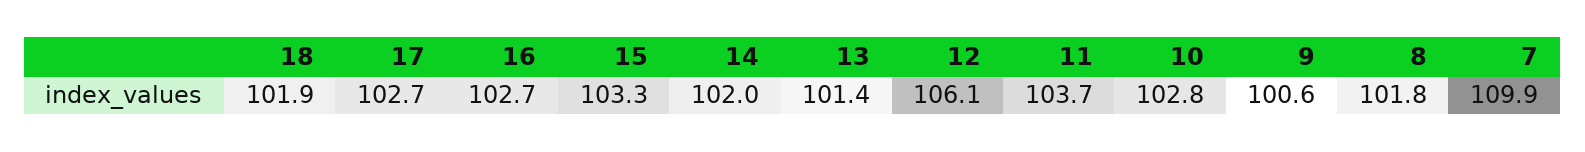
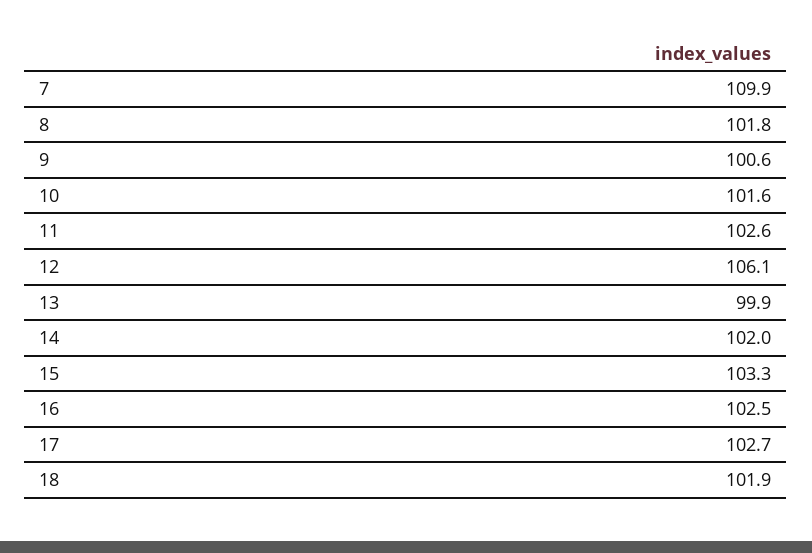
16: 102.7 -> 102.5
13: 101.4 -> 99.9
11: 103.7 -> 102.6
10: 102.8 -> 101.6

